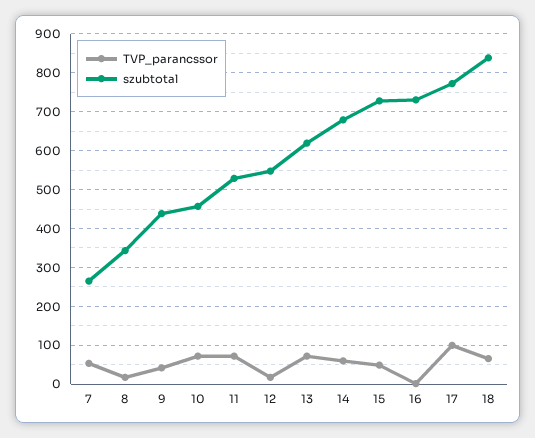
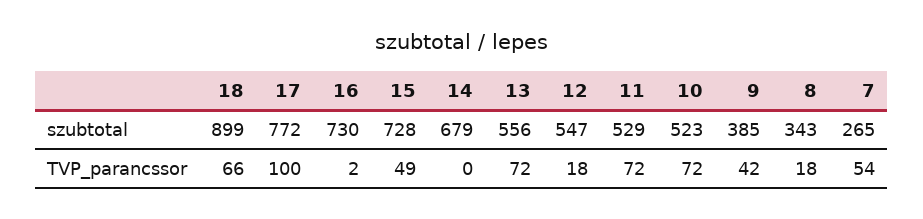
szubtotal, 9: 440 -> 385
szubtotal, 10: 460 -> 523
szubtotal, 13: 620 -> 556
TVP_parancssor, 14: 60 -> 0
szubtotal, 18: 840 -> 899

